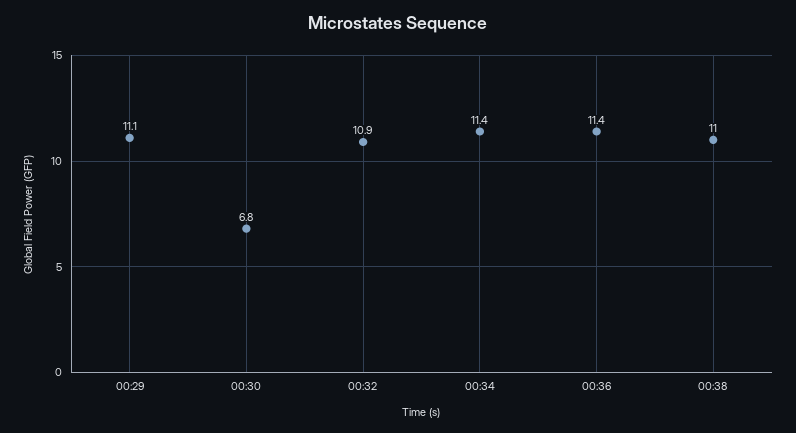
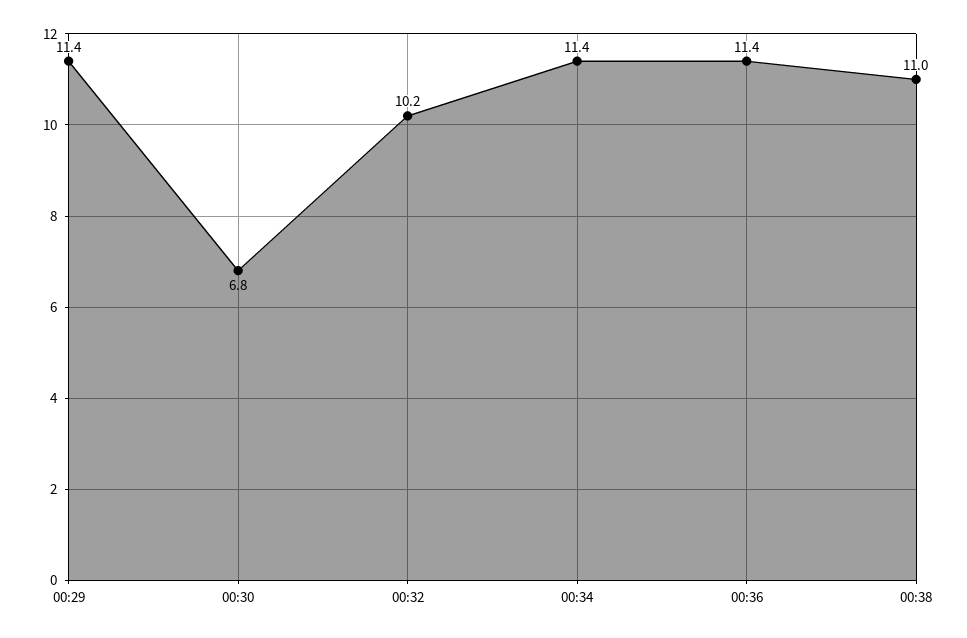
00:29: 11.1 -> 11.4
00:32: 10.9 -> 10.2

